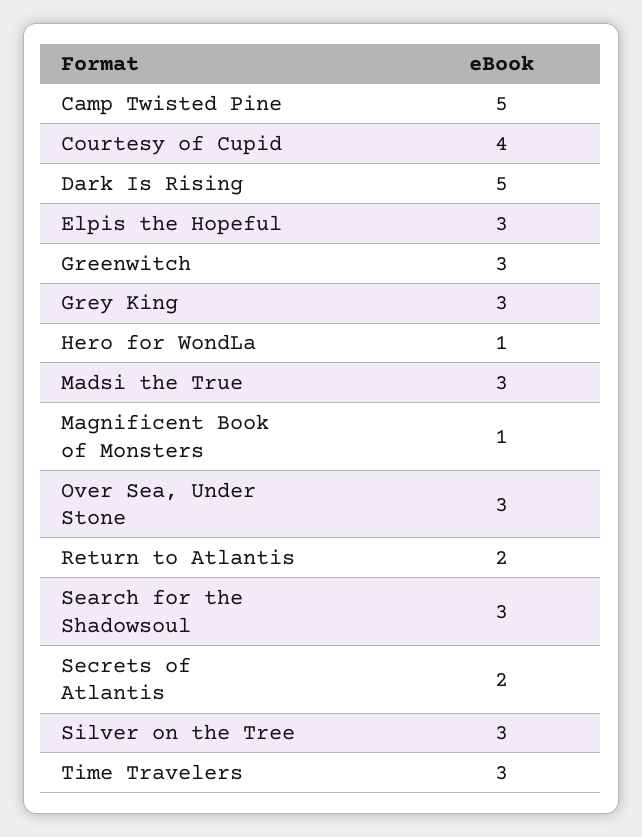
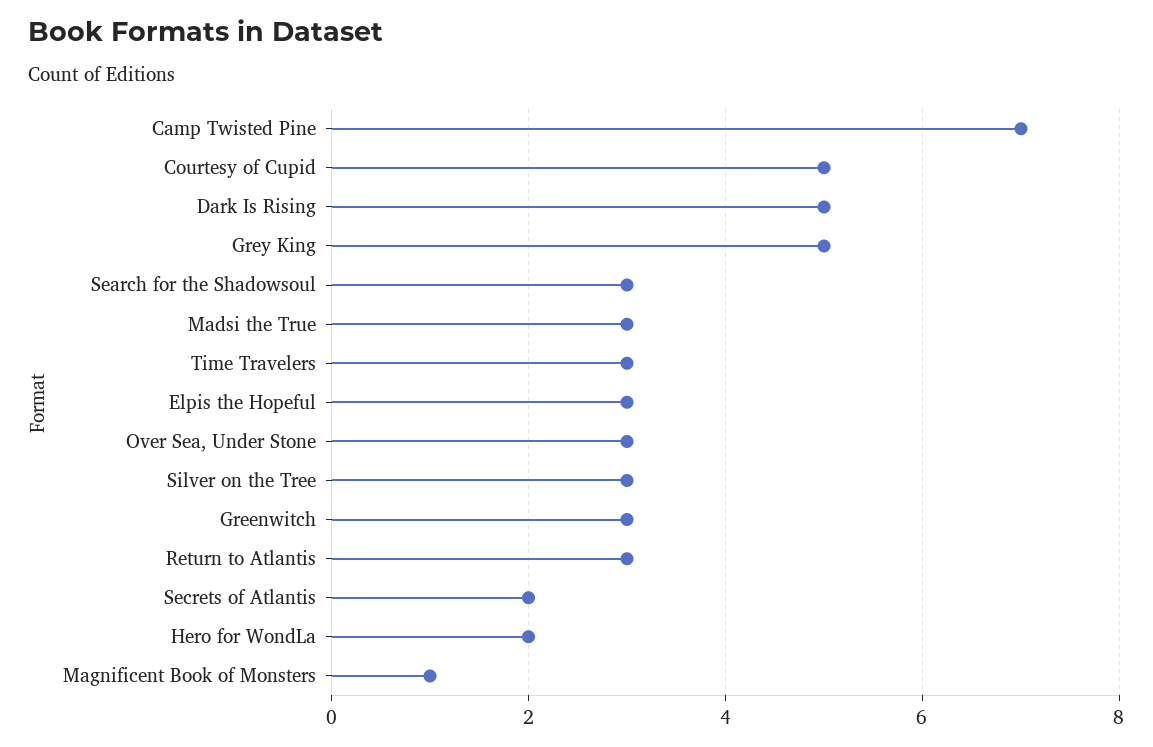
Camp Twisted Pine: 5 -> 7
Courtesy of Cupid: 4 -> 5
Grey King: 3 -> 5
Hero for WondLa: 1 -> 2
Return to Atlantis: 2 -> 3

